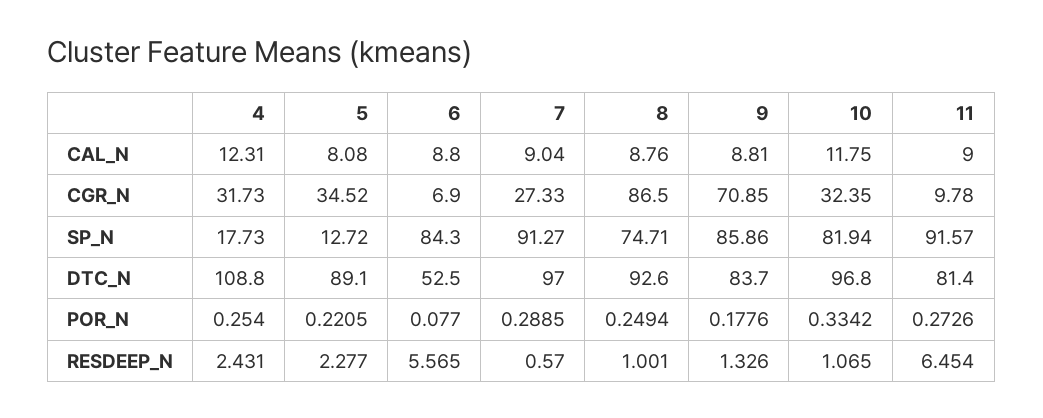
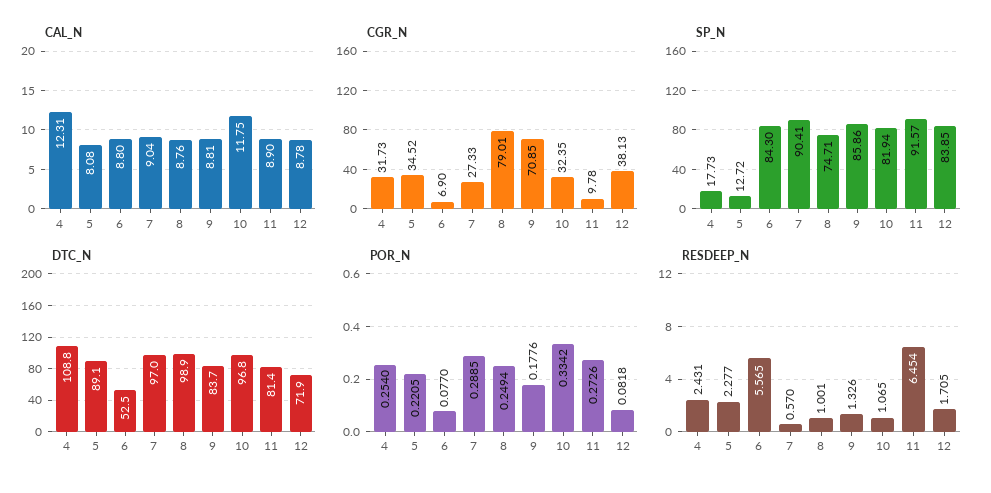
CAL_N, 11: 9 -> 8.9
CGR_N, 8: 86.5 -> 79.01
SP_N, 7: 91.27 -> 90.41
DTC_N, 8: 92.6 -> 98.9
CAL_N, 12: none -> 8.78
CGR_N, 12: none -> 38.13
SP_N, 12: none -> 83.85
DTC_N, 12: none -> 71.9
POR_N, 12: none -> 0.0818
RESDEEP_N, 12: none -> 1.705

